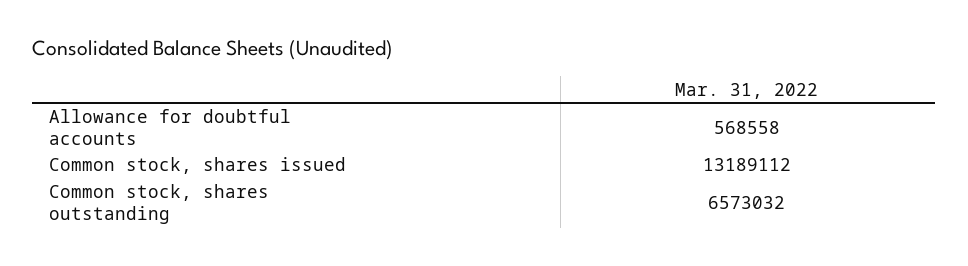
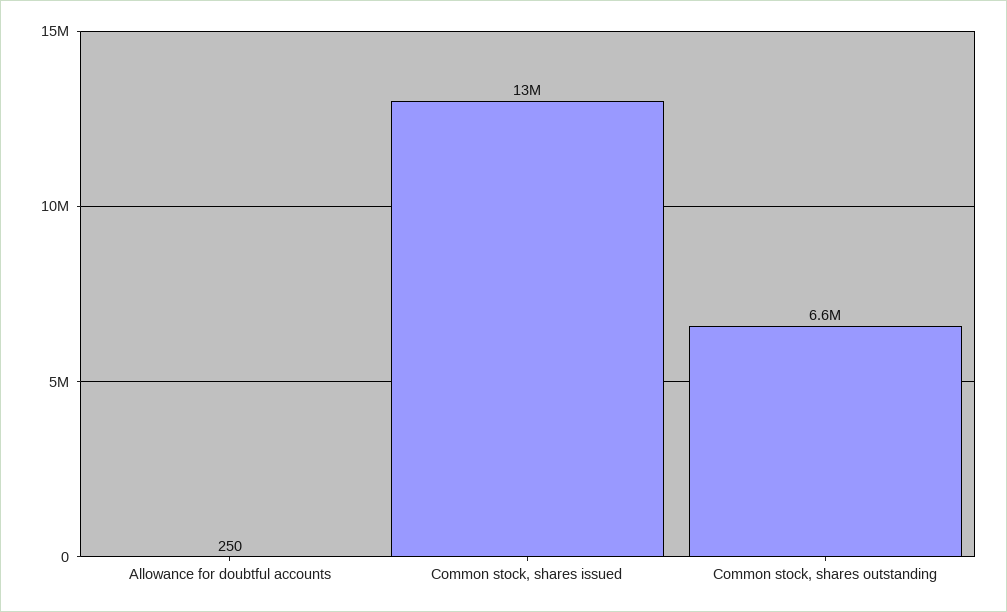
Allowance for doubtful accounts: 568558 -> 250

